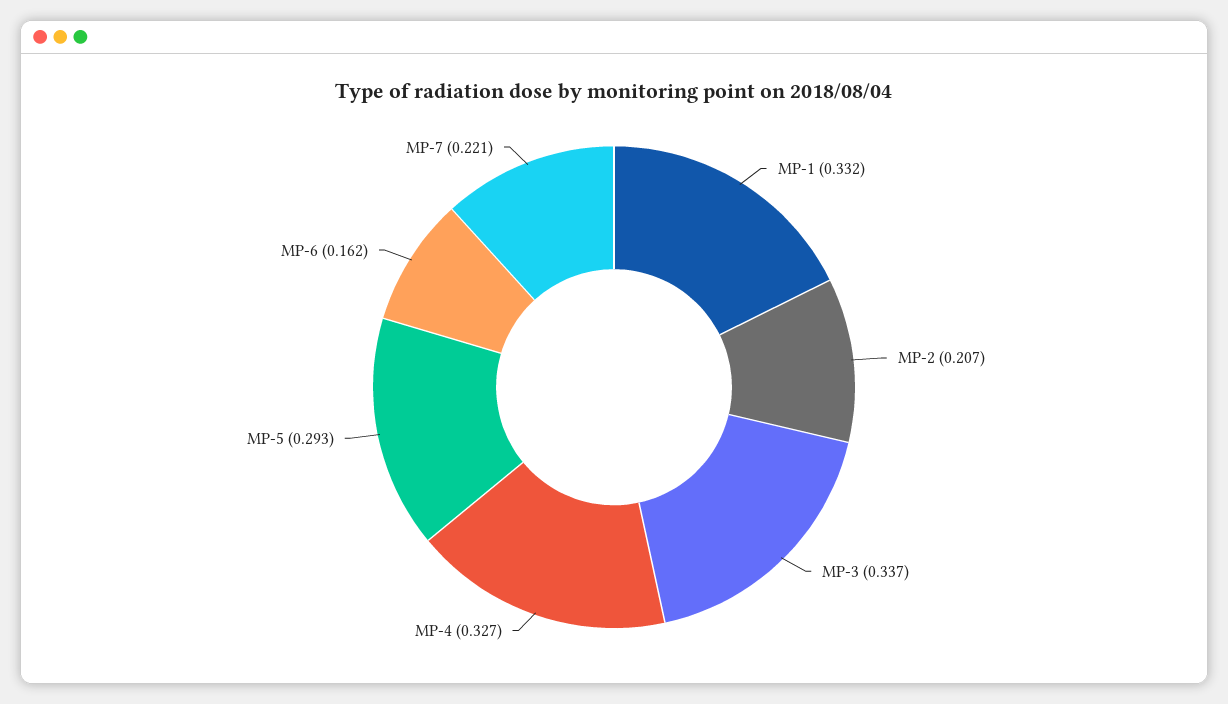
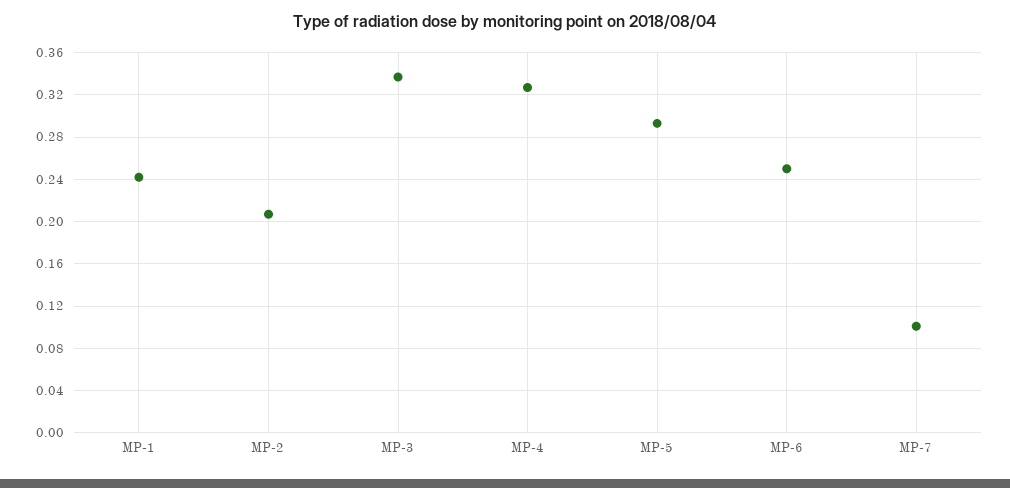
MP-1: 0.332 -> 0.24
MP-6: 0.162 -> 0.25
MP-7: 0.221 -> 0.1

